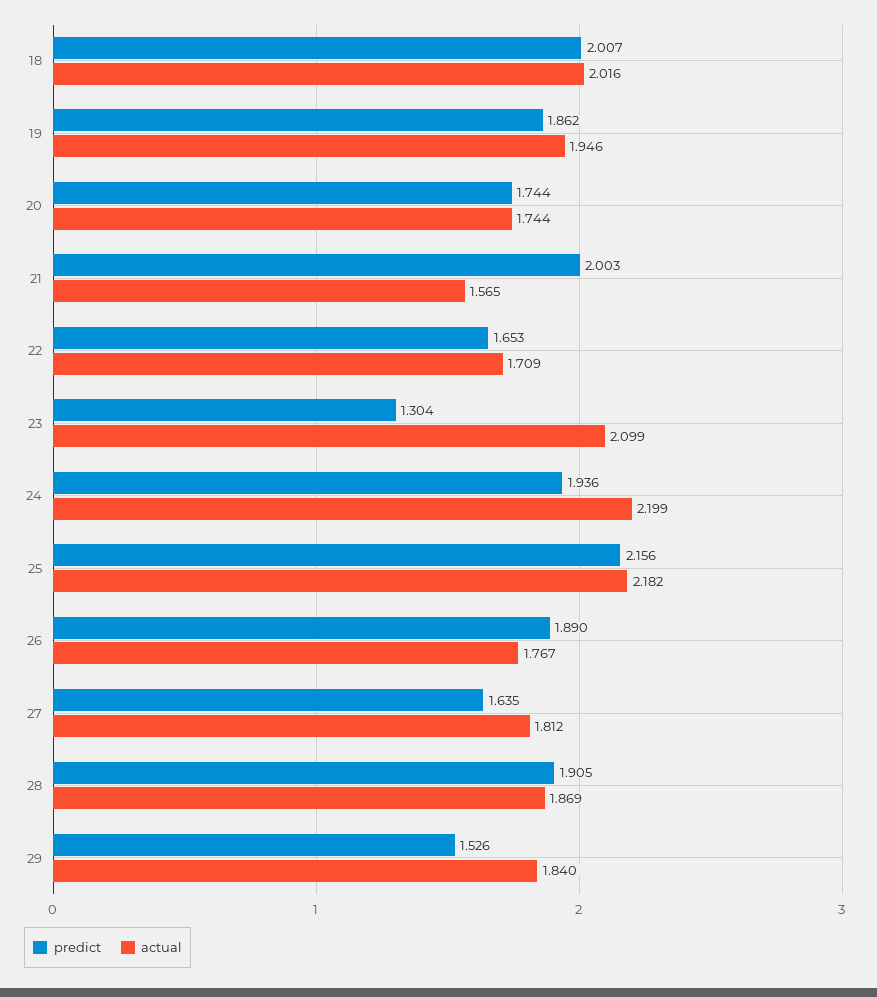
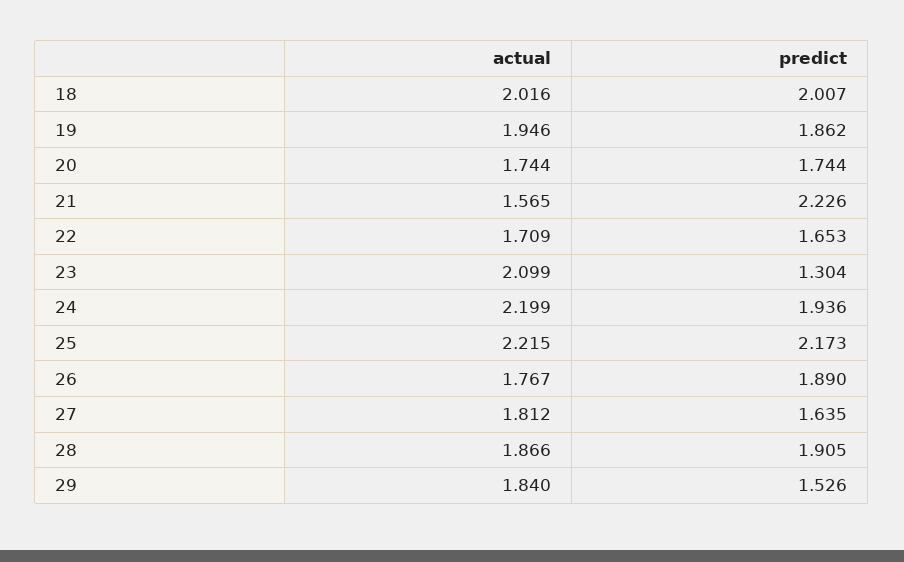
predict, 21: 2.003 -> 2.226
predict, 25: 2.156 -> 2.173
actual, 25: 2.182 -> 2.215
actual, 28: 1.869 -> 1.866

